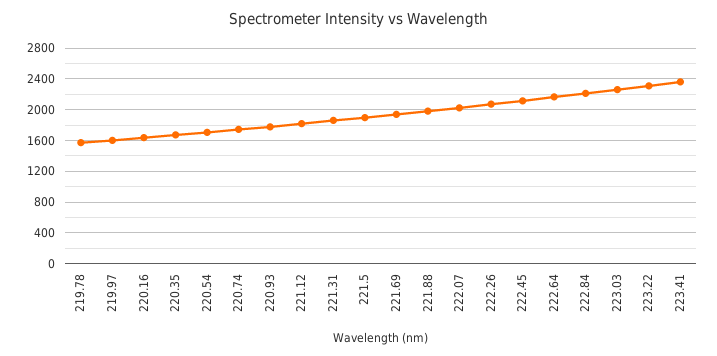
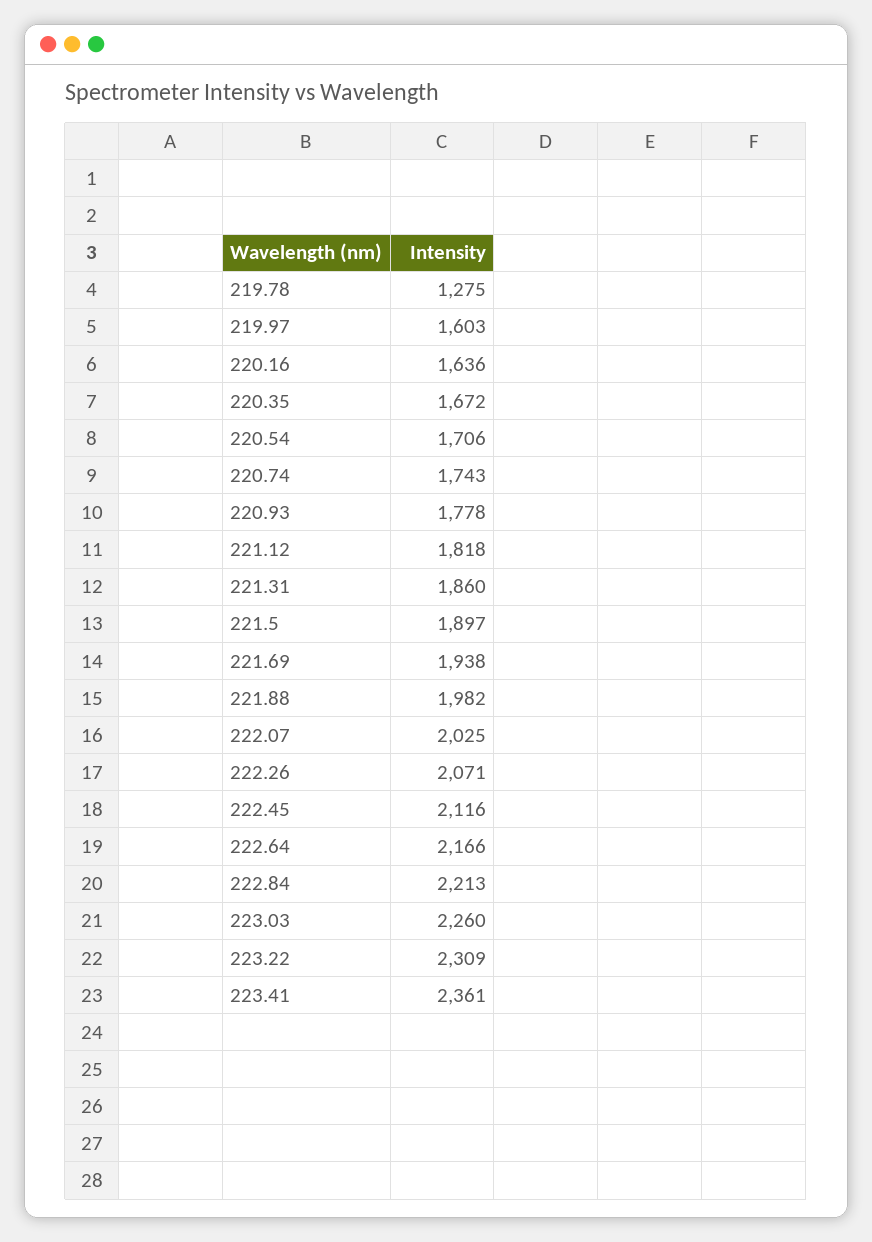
219.78: 1600 -> 1275

